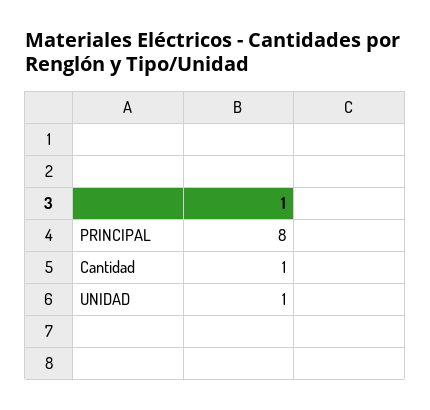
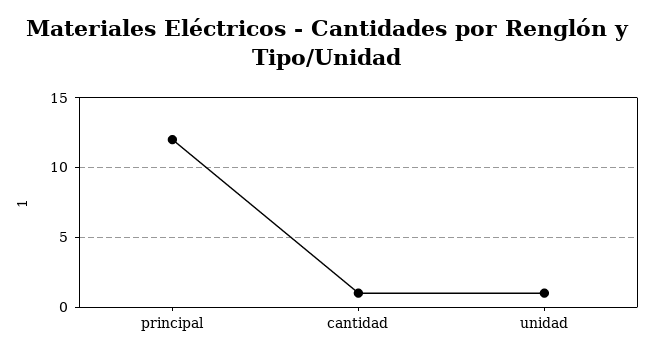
PRINCIPAL: 8 -> 12

